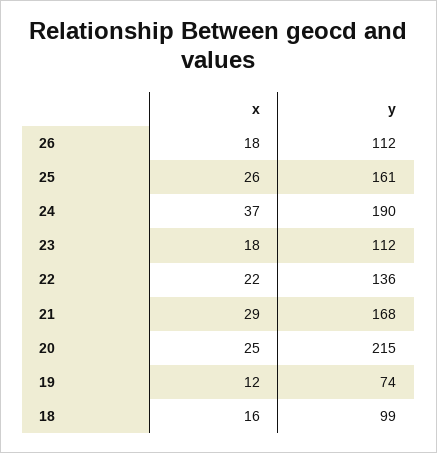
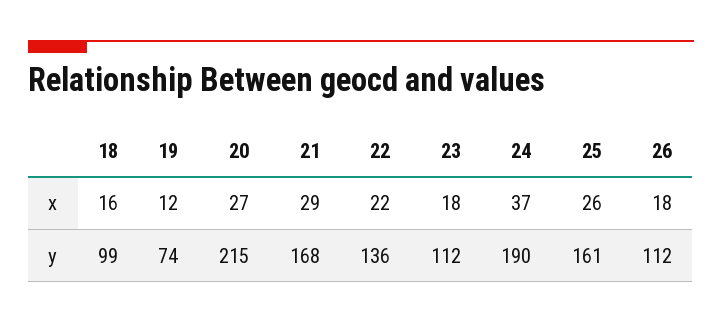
x, 20: 25 -> 27

